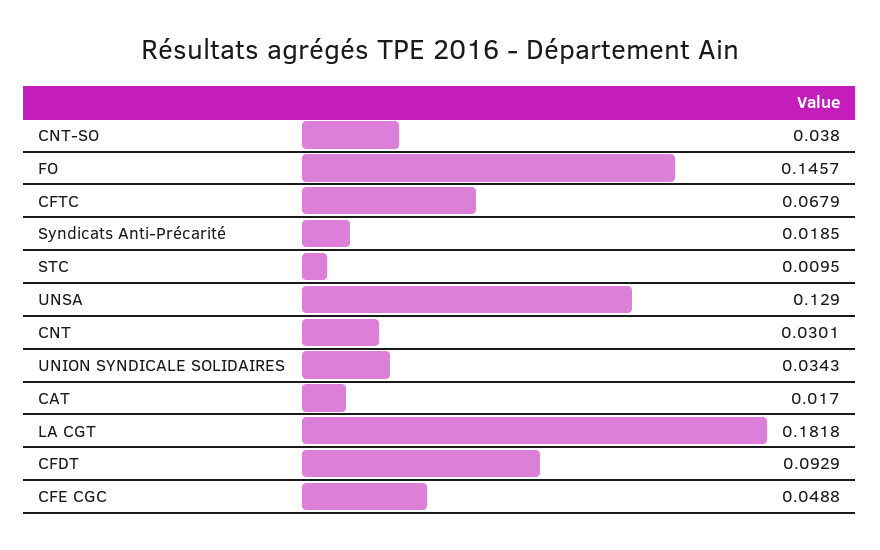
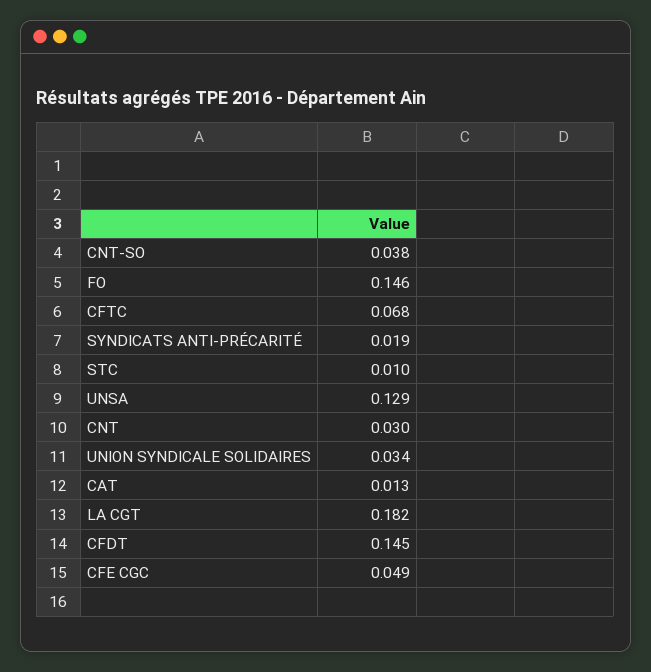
CAT: 0.017 -> 0.013
CFDT: 0.0929 -> 0.145

